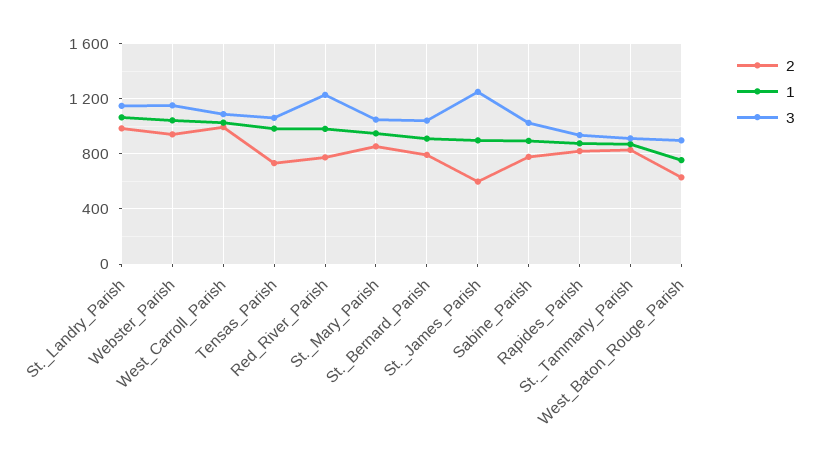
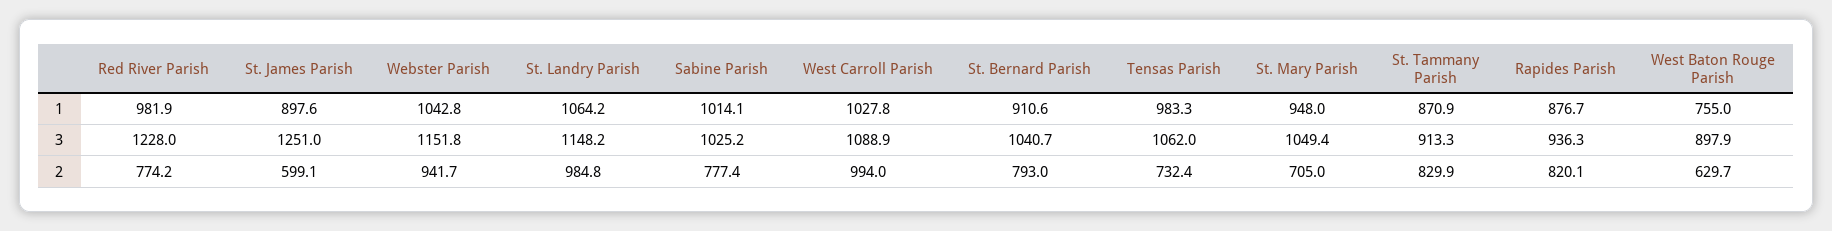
2, St._Mary_Parish: 850 -> 705
1, Sabine_Parish: 900 -> 1014.1

